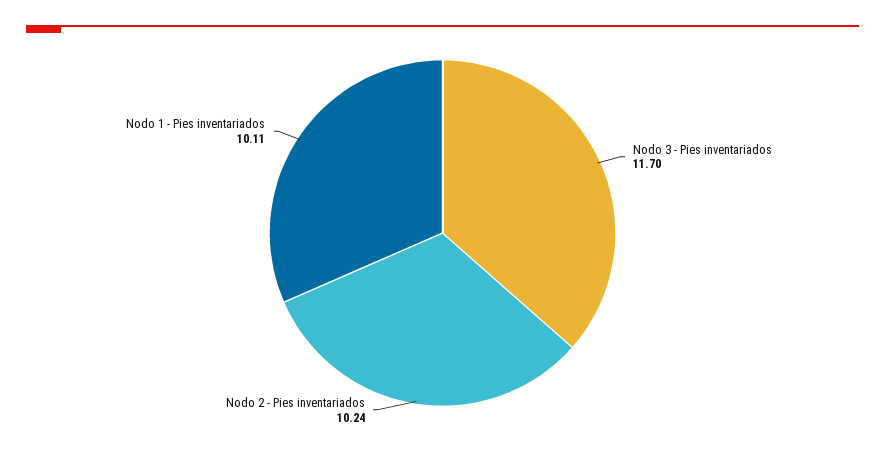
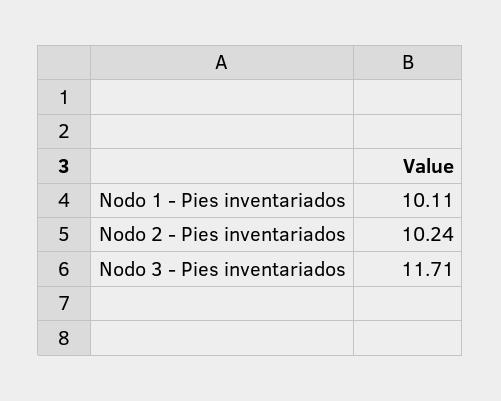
Nodo 3 - Pies inventariados: 11.7 -> 11.71

